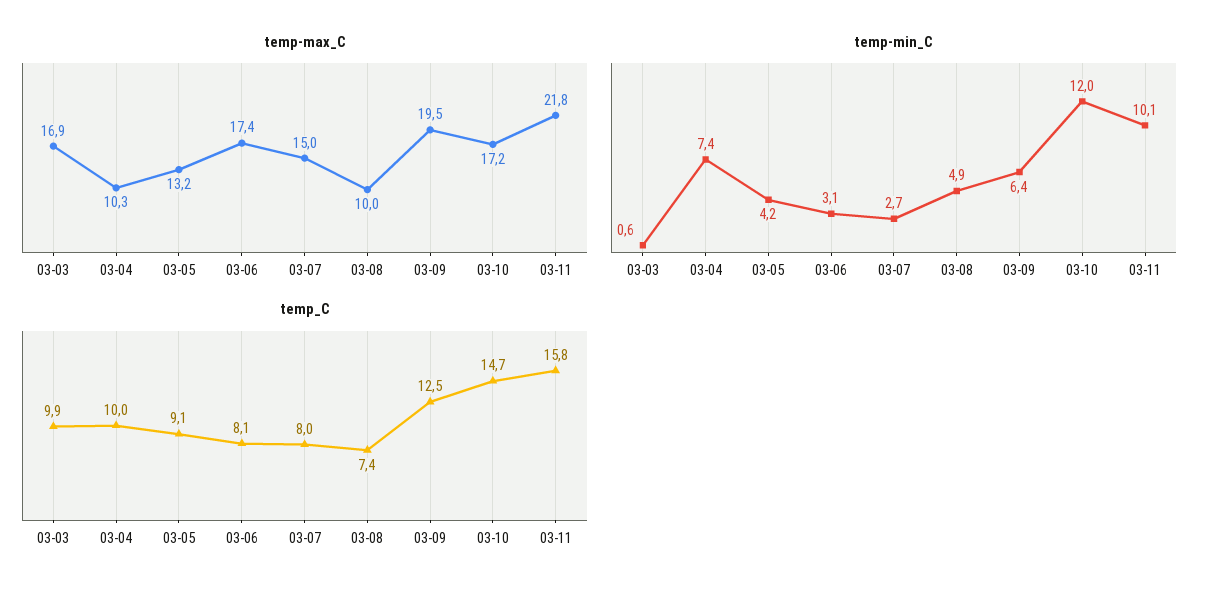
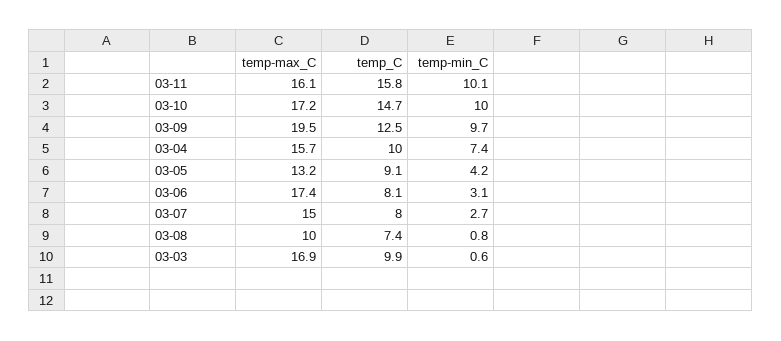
temp-max_C, 03-04: 10.3 -> 15.7
temp-max_C, 03-11: 21.8 -> 16.1
temp-min_C, 03-08: 4.9 -> 0.8
temp-min_C, 03-09: 6.4 -> 9.7
temp-min_C, 03-10: 12 -> 10

